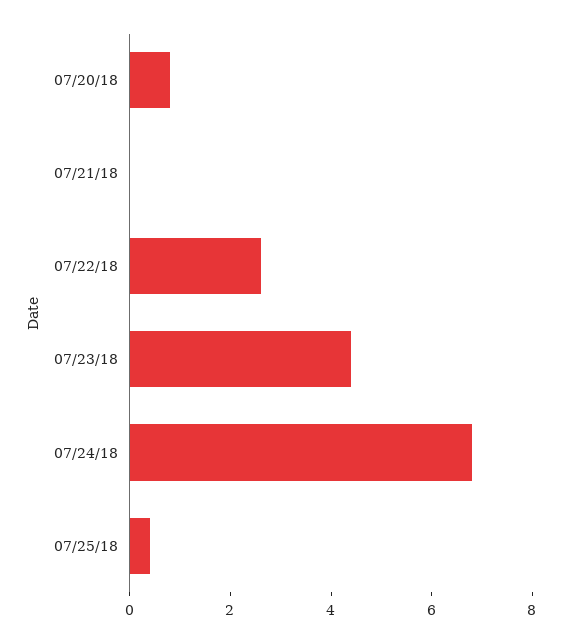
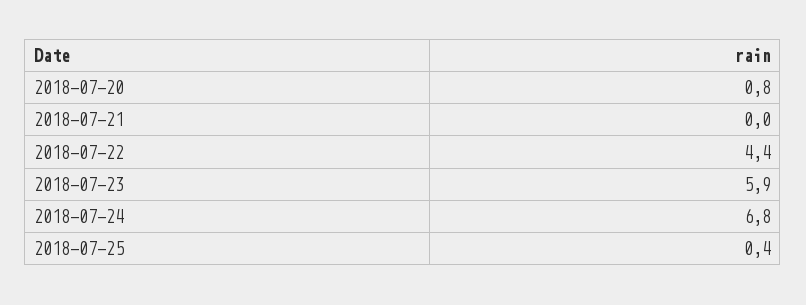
07/22/18: 2.5 -> 4.4
07/23/18: 4.5 -> 5.9

